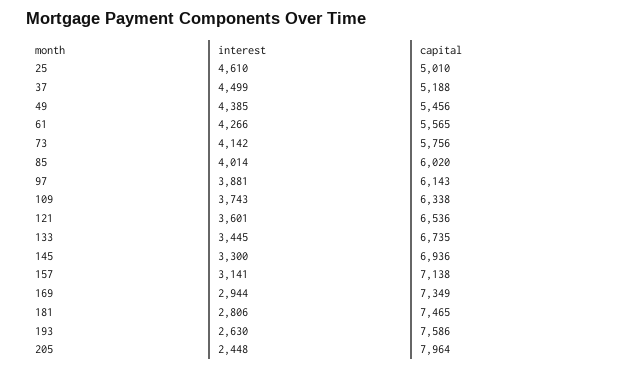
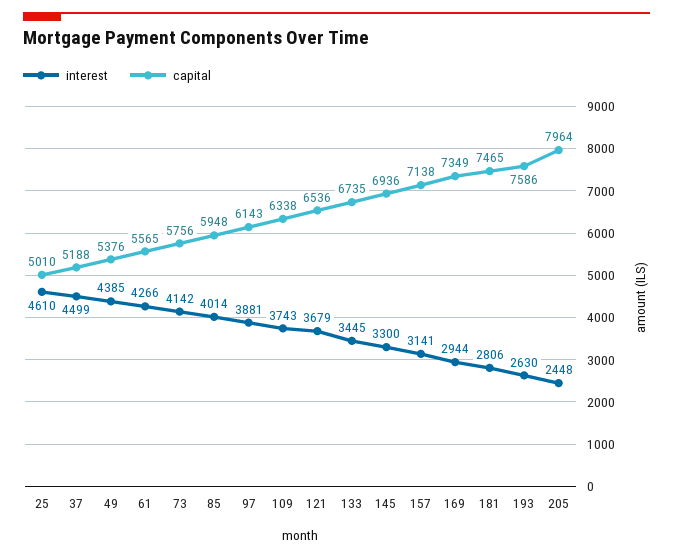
capital, 49: 5456 -> 5376
capital, 85: 6020 -> 5948
interest, 121: 3601 -> 3679

